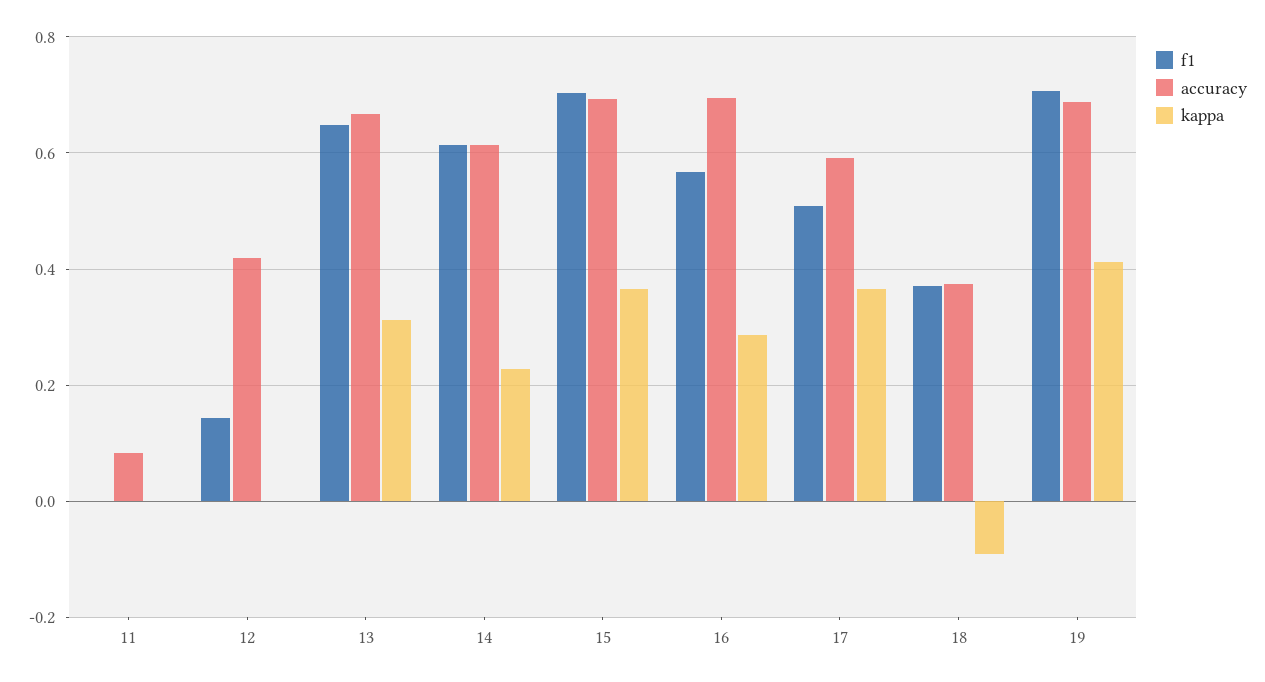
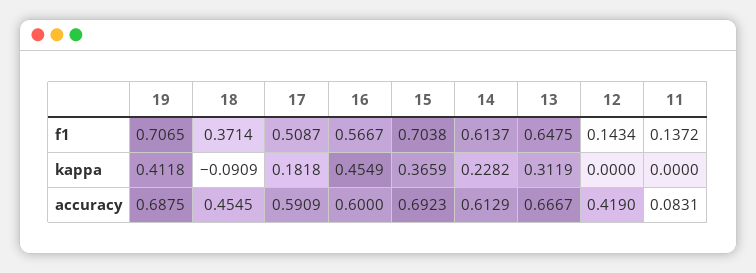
f1, 11: 0 -> 0.1372
accuracy, 16: 0.7 -> 0.6
kappa, 16: 0.28 -> 0.4549
kappa, 17: 0.36 -> 0.1818
accuracy, 18: 0.38 -> 0.4545

